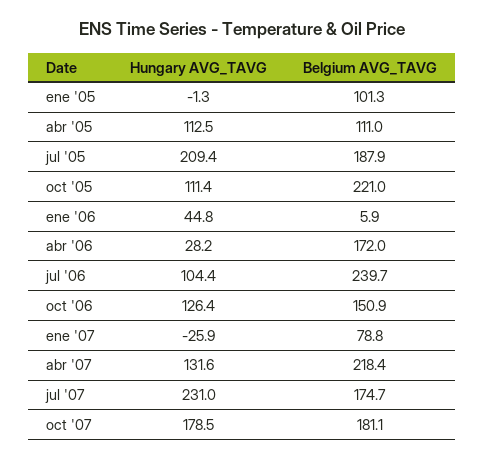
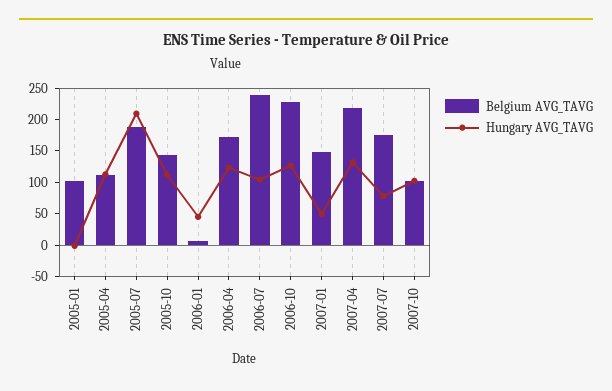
Belgium AVG_TAVG, oct '05: 221 -> 150
Hungary AVG_TAVG, abr '06: 28.2 -> 125
Belgium AVG_TAVG, oct '06: 150.9 -> 225
Hungary AVG_TAVG, ene '07: -25.9 -> 50
Belgium AVG_TAVG, ene '07: 78.8 -> 150
Hungary AVG_TAVG, jul '07: 231 -> 75
Hungary AVG_TAVG, oct '07: 178.5 -> 100
Belgium AVG_TAVG, oct '07: 181.1 -> 100

